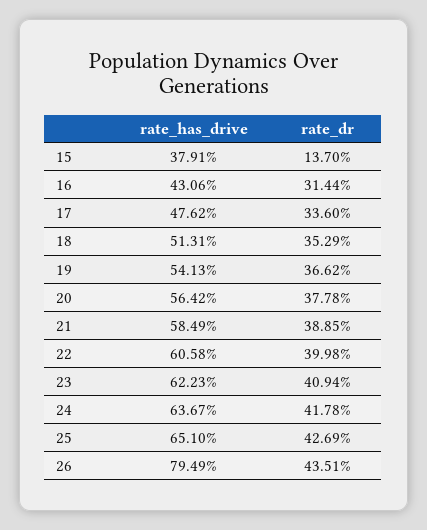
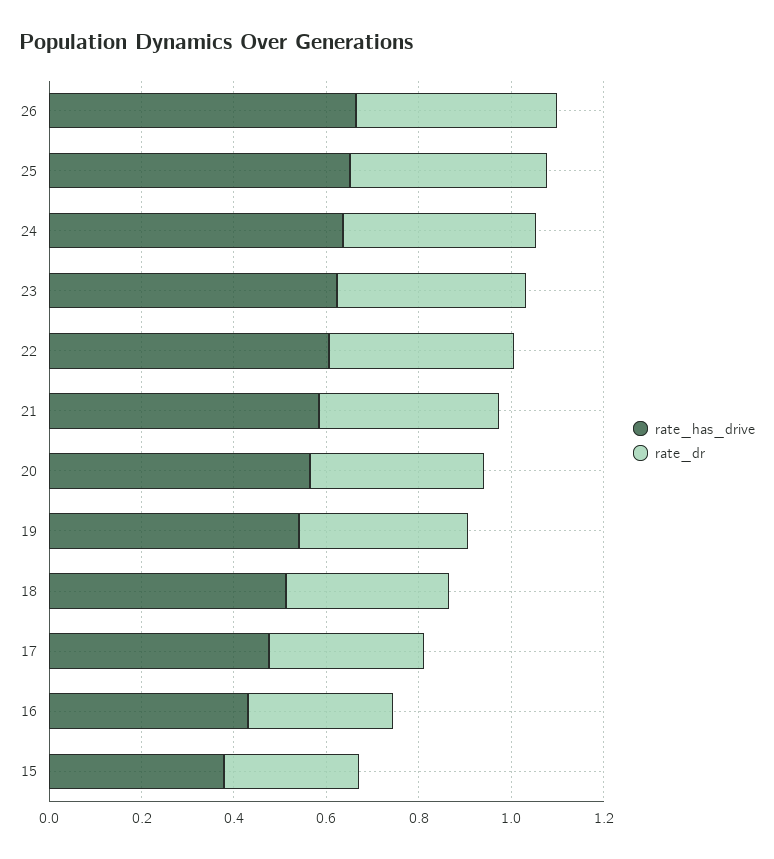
rate_dr, 15: 0.137 -> 0.3
rate_has_drive, 26: 0.7949 -> 0.65

